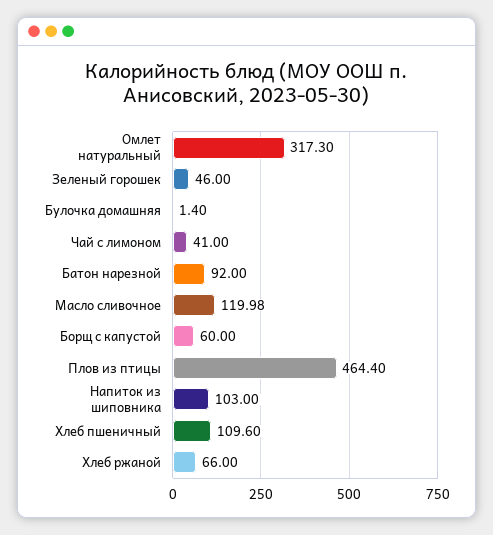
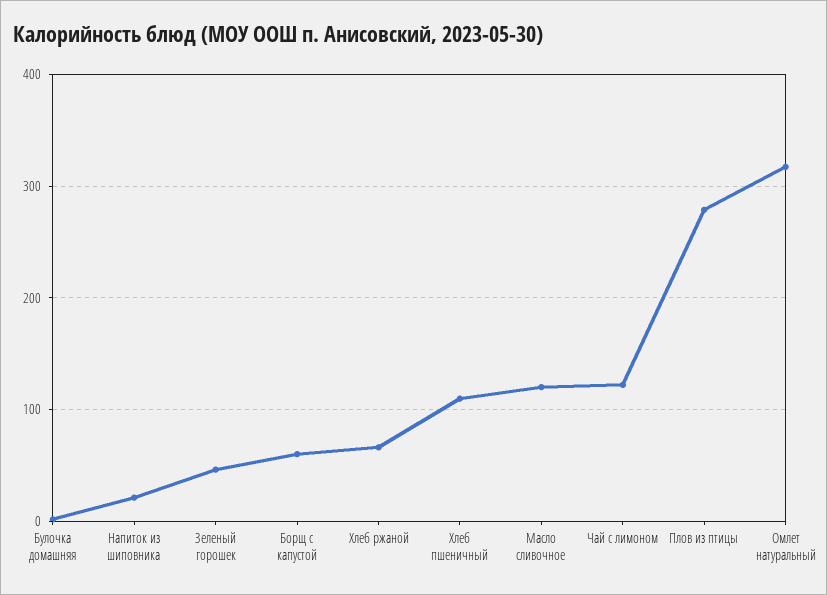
Чай с лимоном: 41 -> 120
Батон нарезной: 92 -> none
Плов из птицы: 464.4 -> 280
Напиток из шиповника: 103 -> 20

